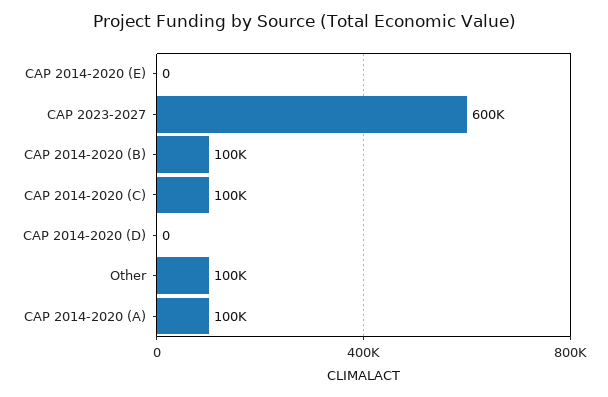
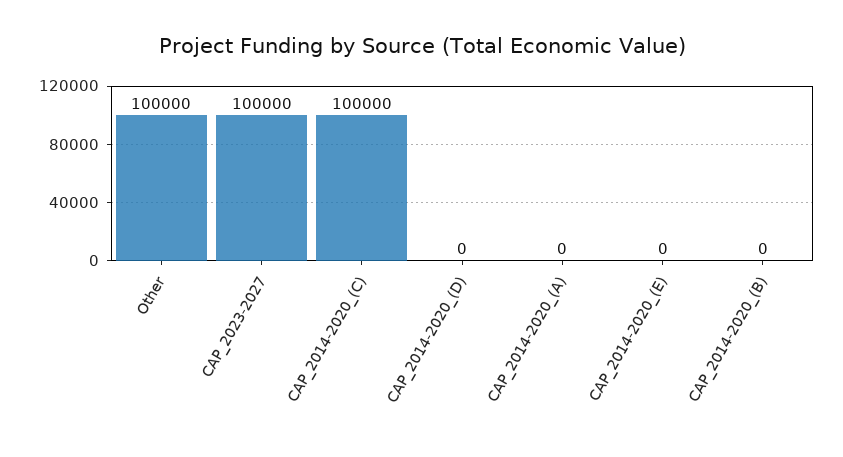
CAP 2023-2027: 600000 -> 100000
CAP 2014-2020 (B): 100000 -> 0
CAP 2014-2020 (A): 100000 -> 0

